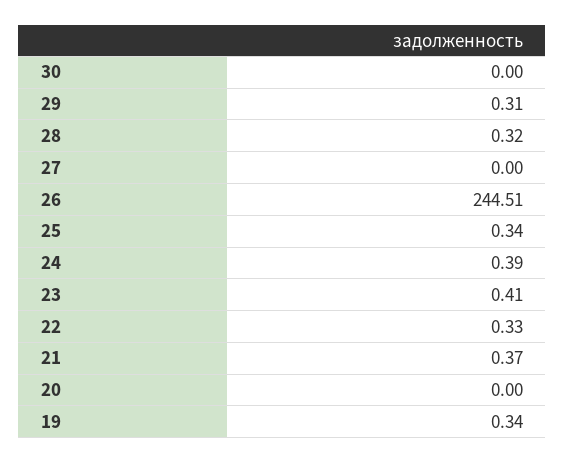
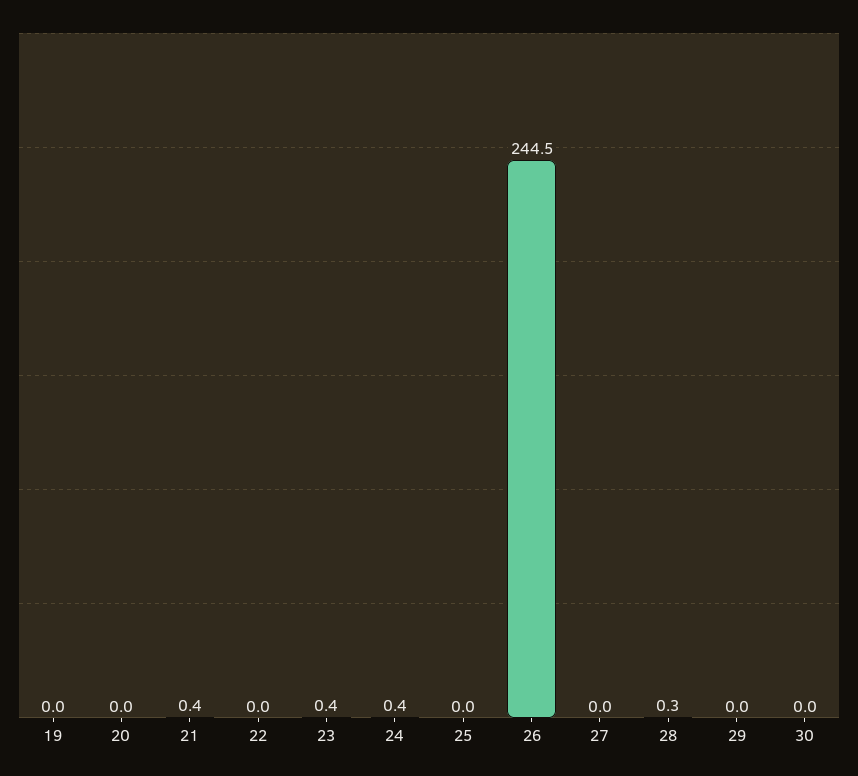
29: 0.31 -> 0
25: 0.34 -> 0
22: 0.33 -> 0
19: 0.34 -> 0

